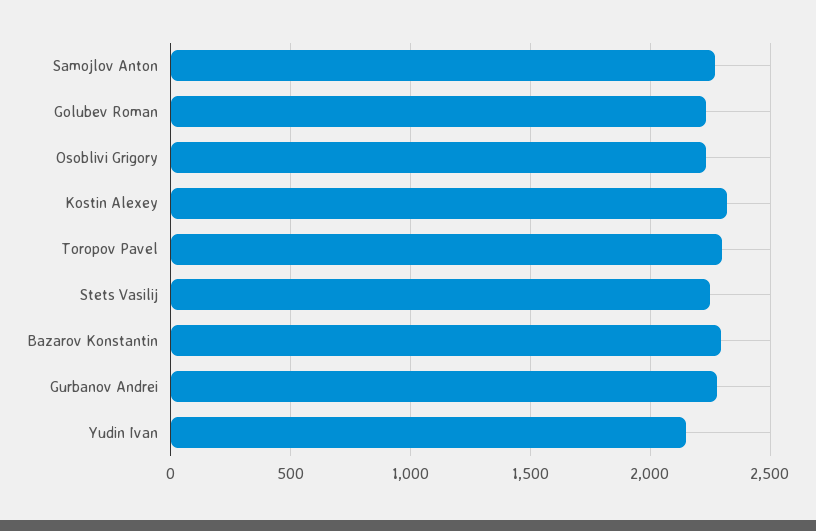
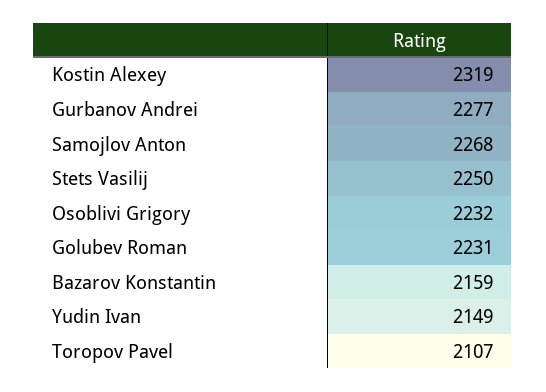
Toropov Pavel: 2300 -> 2107
Bazarov Konstantin: 2300 -> 2159

